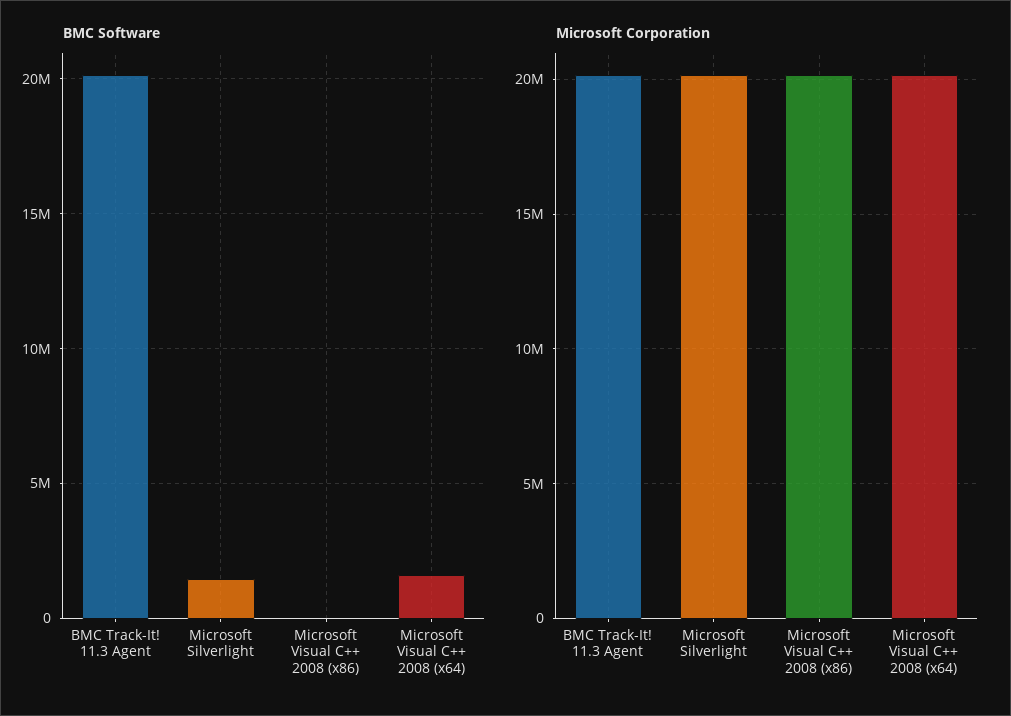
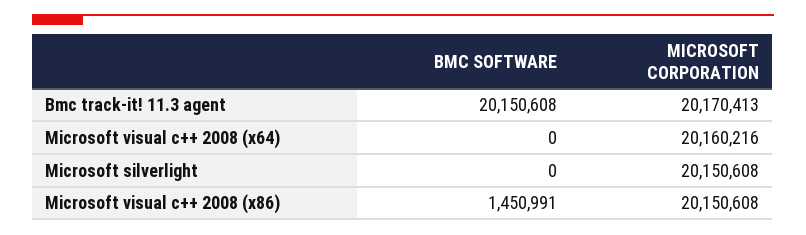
BMC Software, Microsoft Silverlight: 1500000 -> 0
BMC Software, Microsoft Visual C++ 2008 (x86): 0 -> 1450991
BMC Software, Microsoft Visual C++ 2008 (x64): 1500000 -> 0

